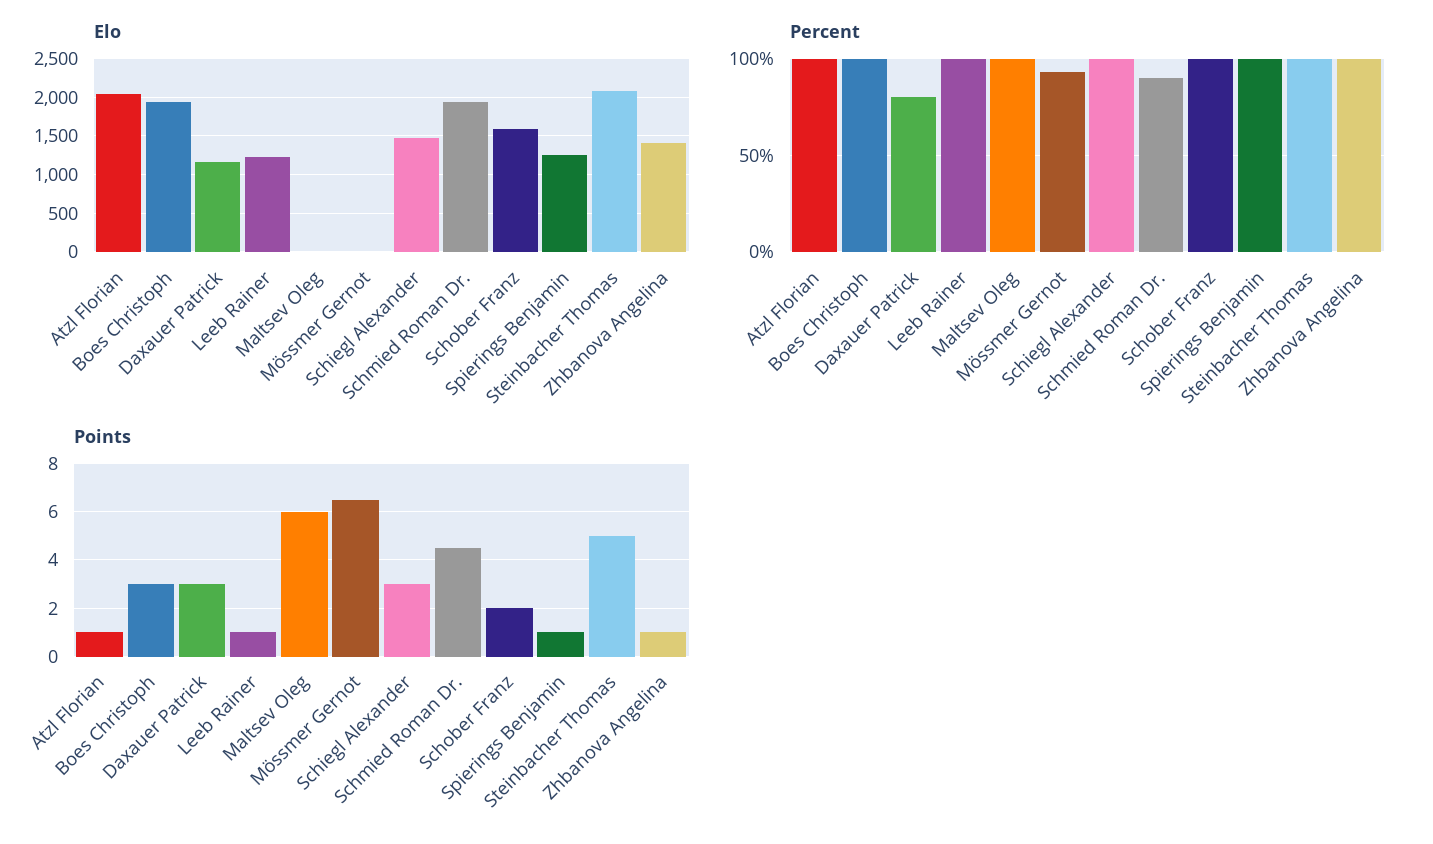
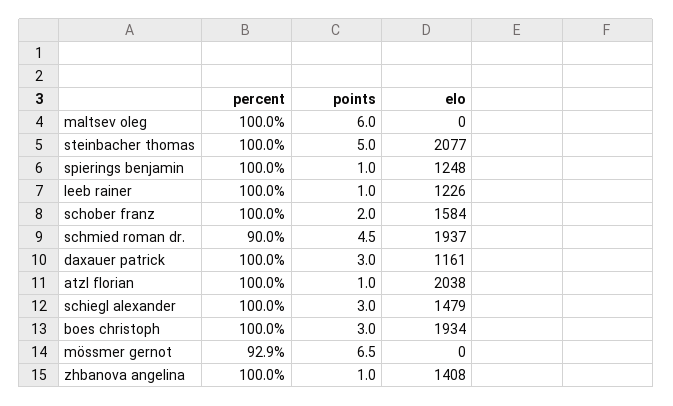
Percent, Daxauer Patrick: 80 -> 100

